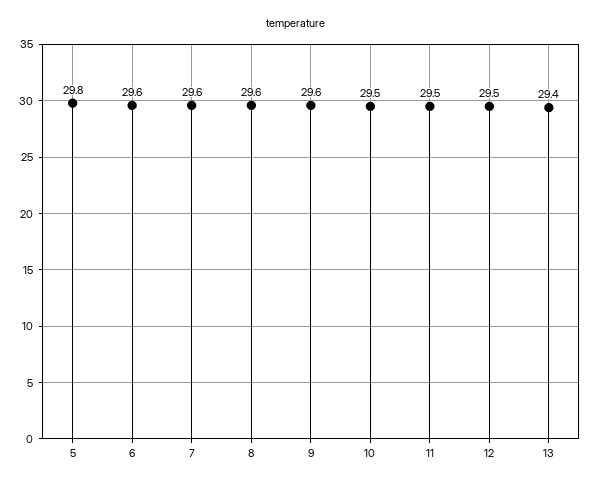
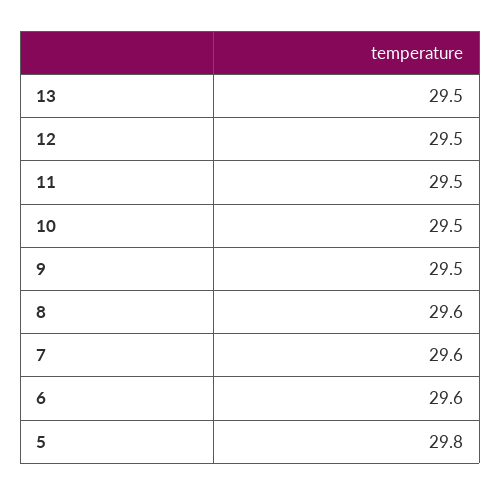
9: 29.6 -> 29.5
13: 29.4 -> 29.5

